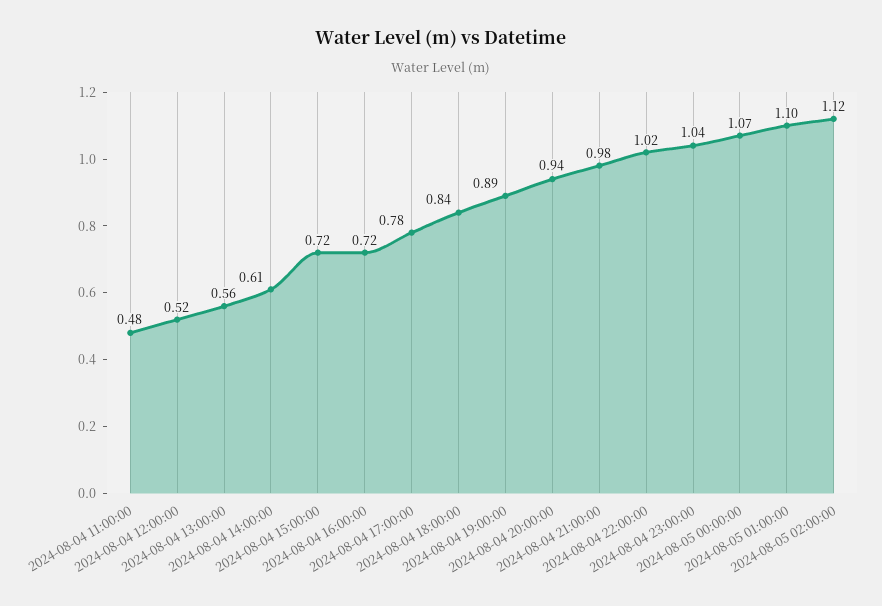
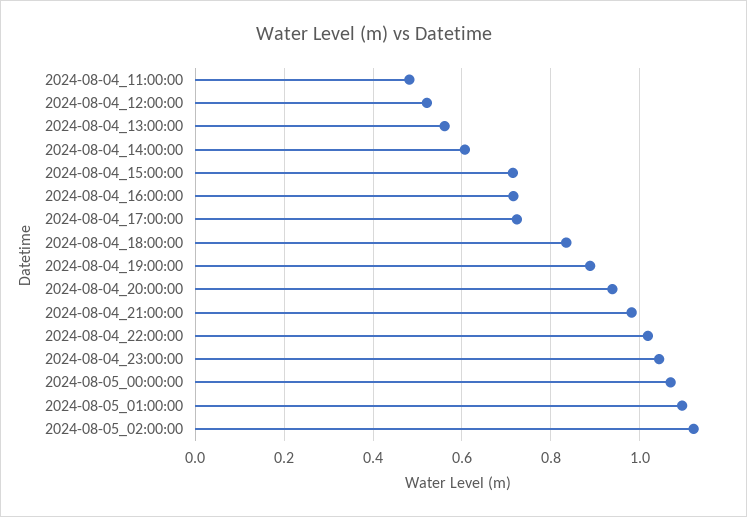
2024-08-04 17:00:00: 0.78 -> 0.72

